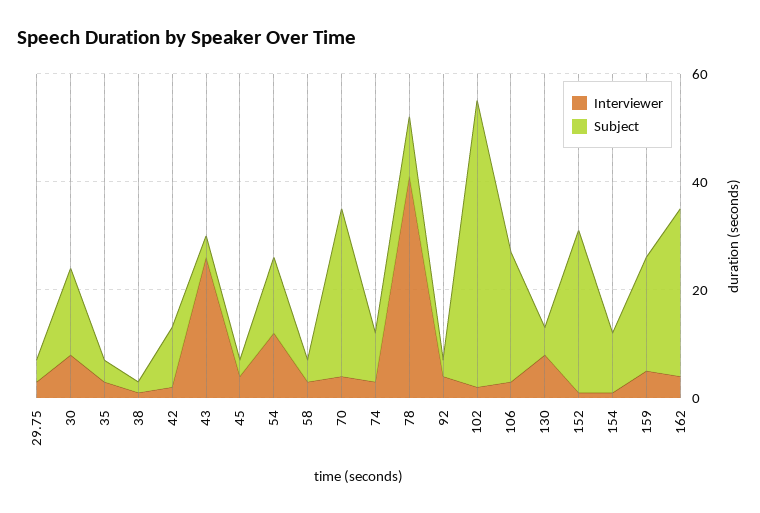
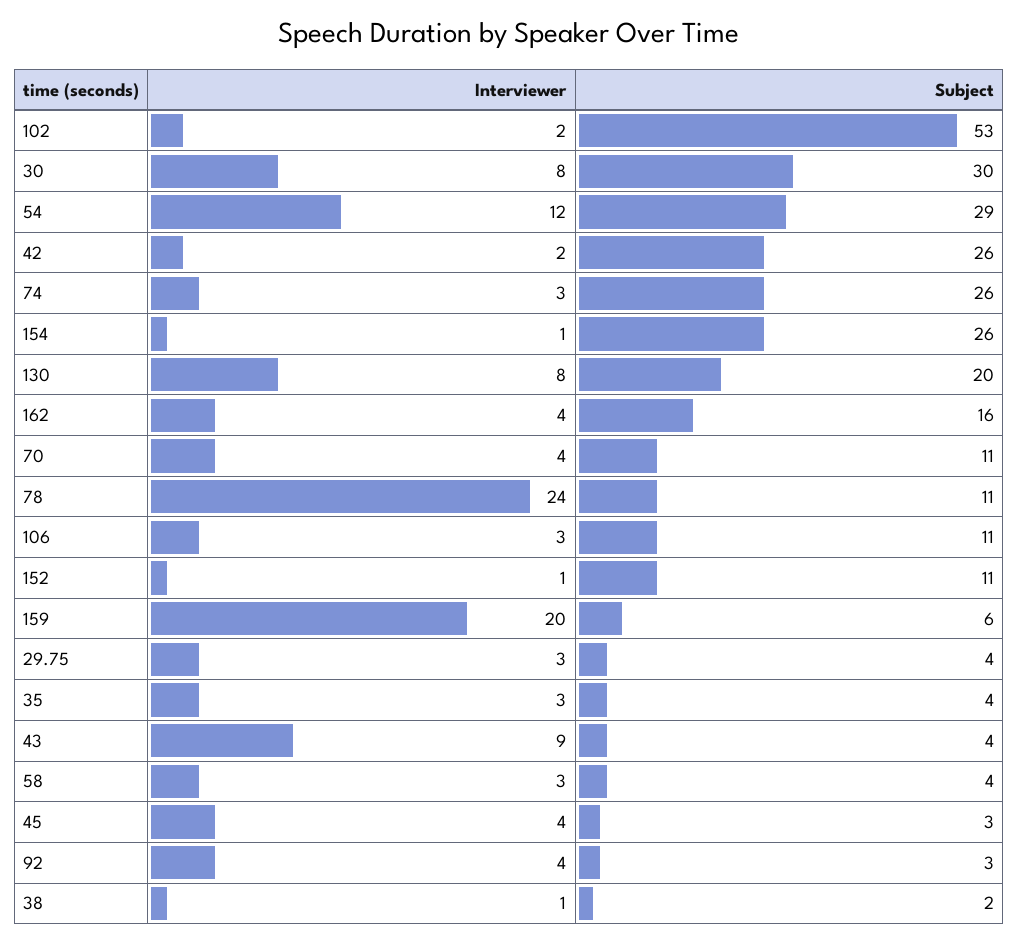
Subject, 30: 15 -> 30
Subject, 42: 10 -> 26
Interviewer, 43: 25 -> 9
Subject, 54: 15 -> 29
Subject, 70: 30 -> 11
Subject, 74: 10 -> 26
Interviewer, 78: 40 -> 24
Subject, 106: 25 -> 11
Subject, 130: 5 -> 20
Subject, 152: 30 -> 11
Subject, 154: 10 -> 26
Interviewer, 159: 5 -> 20
Subject, 159: 20 -> 6
Subject, 162: 30 -> 16

